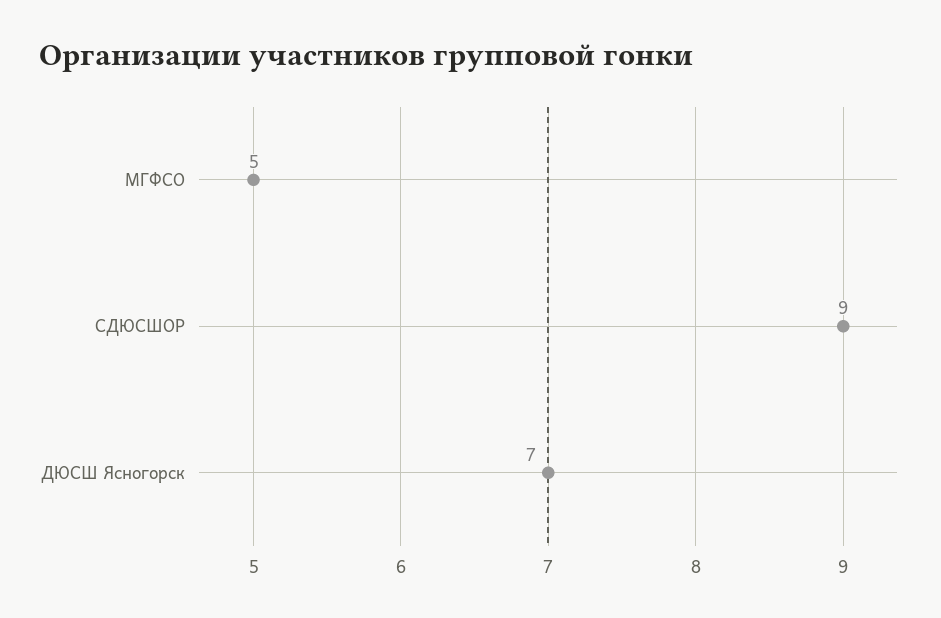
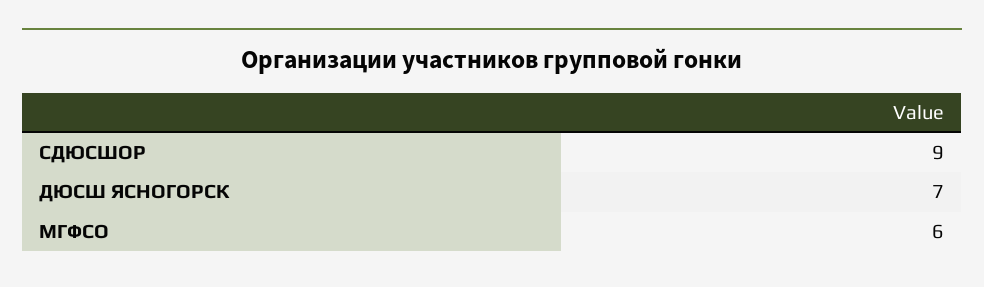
МГФСО: 5 -> 6

